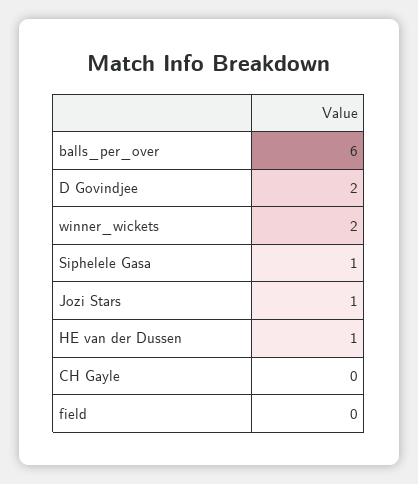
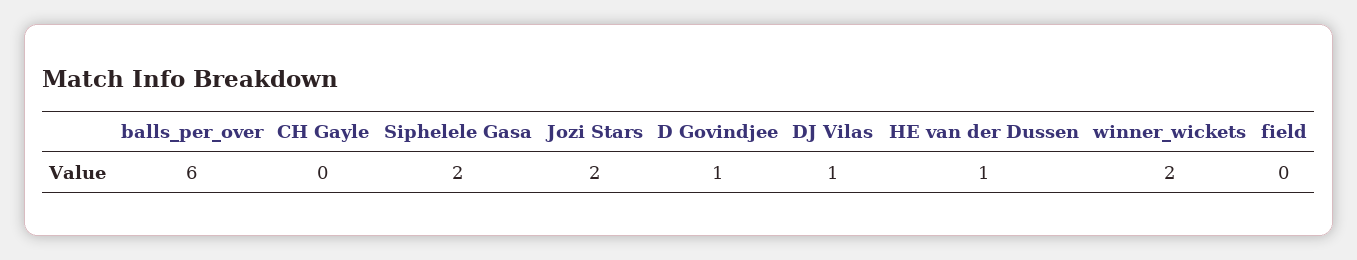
D Govindjee: 2 -> 1
Siphelele Gasa: 1 -> 2
Jozi Stars: 1 -> 2
DJ Vilas: none -> 1

